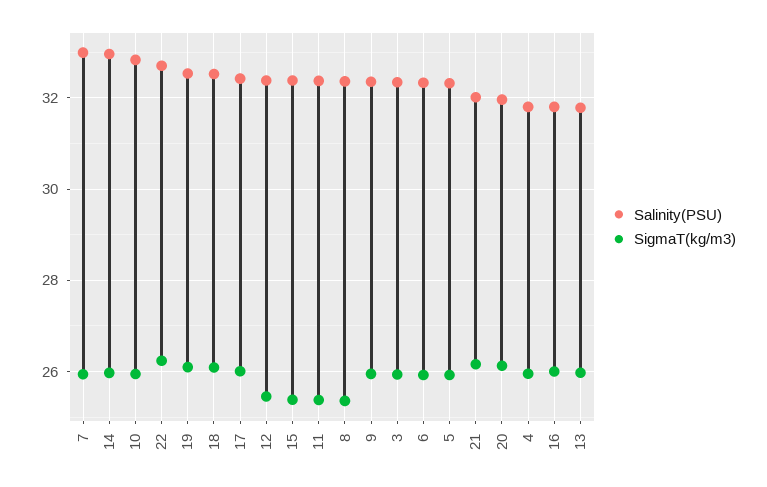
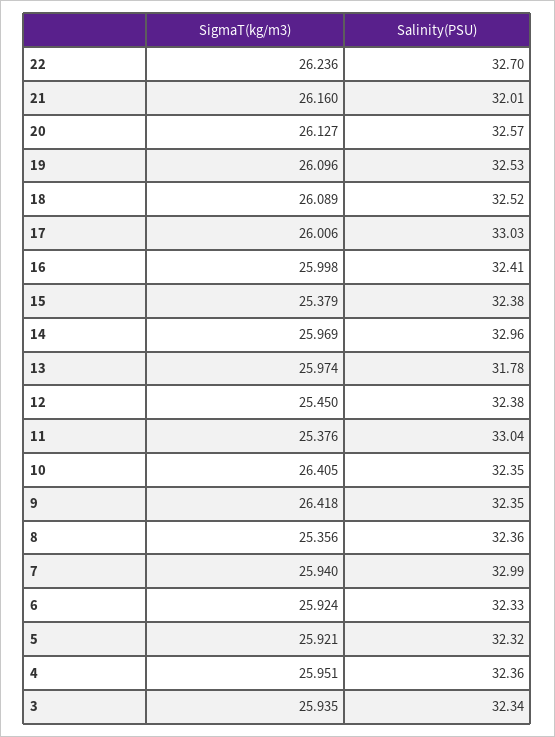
Salinity(PSU), 10: 32.8 -> 32.35
SigmaT(kg/m3), 10: 26 -> 26.405
Salinity(PSU), 17: 32.4 -> 33.03
Salinity(PSU), 11: 32.4 -> 33.04
SigmaT(kg/m3), 9: 26 -> 26.418
Salinity(PSU), 20: 32 -> 32.57
Salinity(PSU), 4: 31.8 -> 32.36
Salinity(PSU), 16: 31.8 -> 32.41

